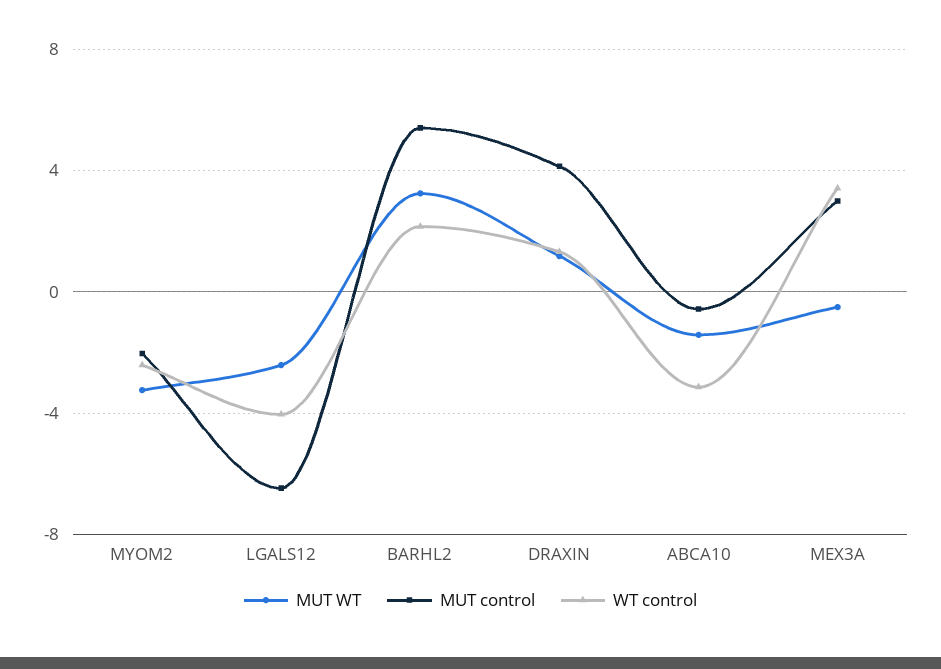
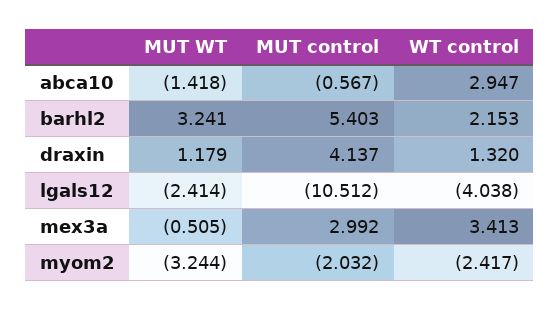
MUT control, LGALS12: -6.5 -> -10.512
WT control, ABCA10: -3 -> 2.947

